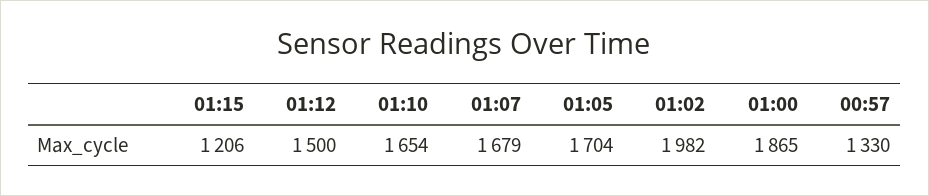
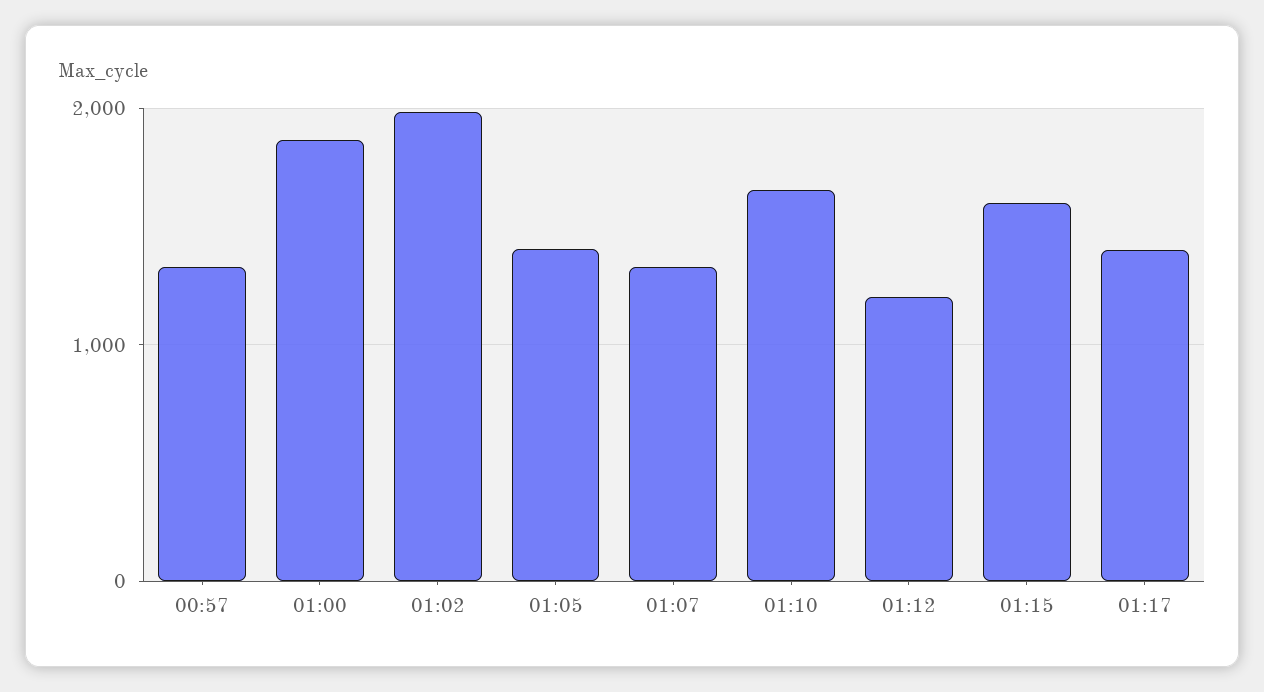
01:15: 1206 -> 1600
01:12: 1500 -> 1200
01:07: 1679 -> 1300
01:05: 1704 -> 1400
01:17: none -> 1400

